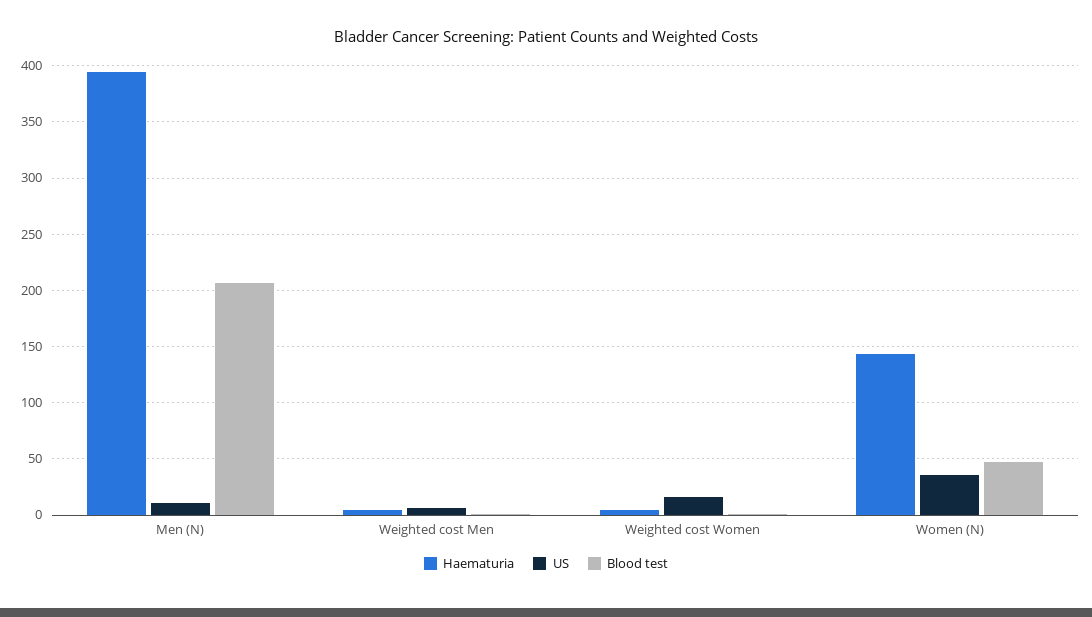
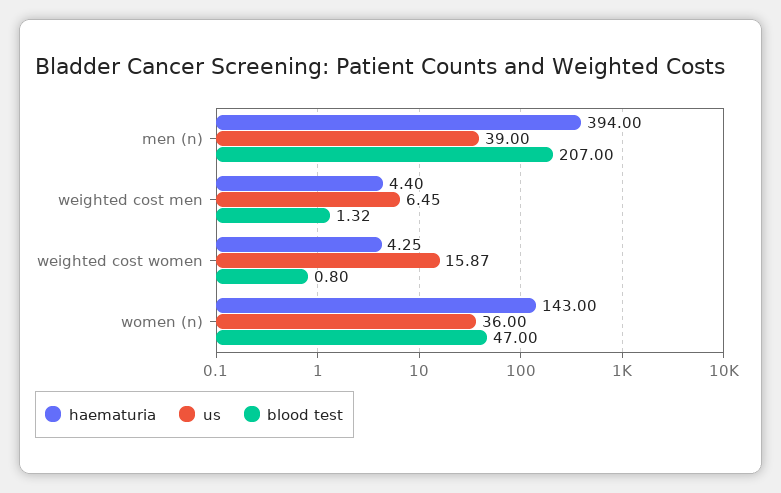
US, Men (N): 10 -> 39

